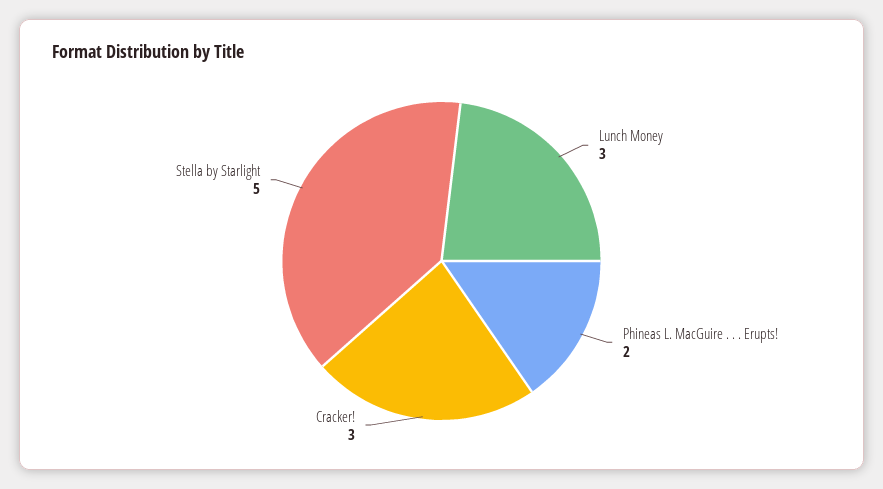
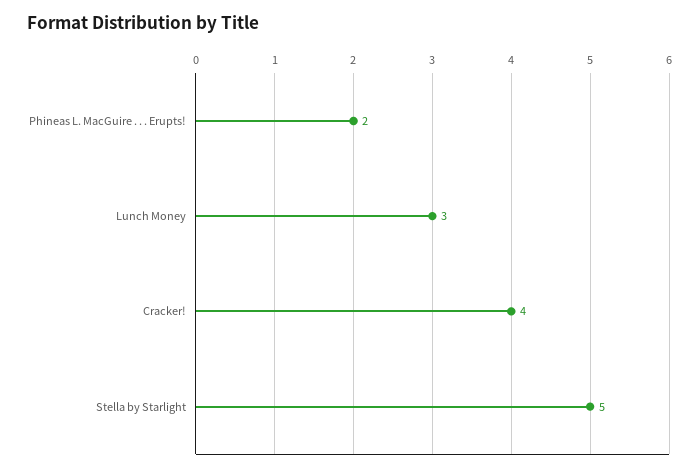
Cracker!: 3 -> 4

